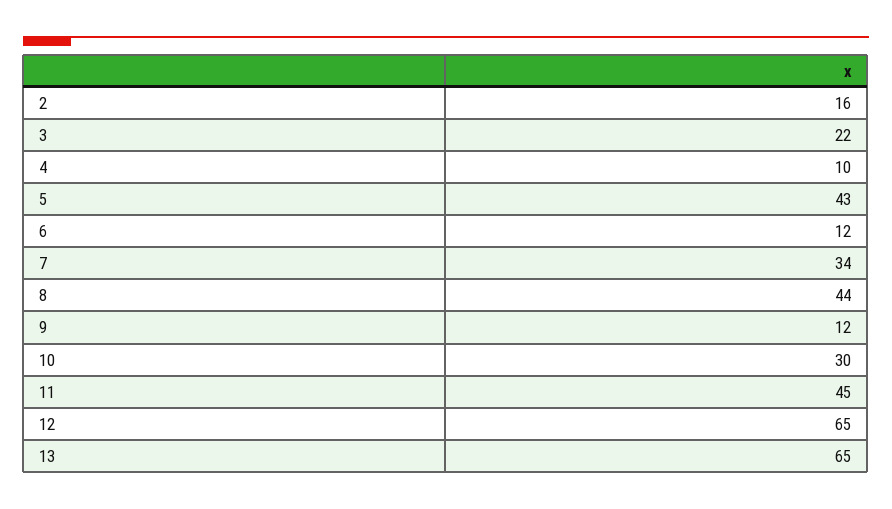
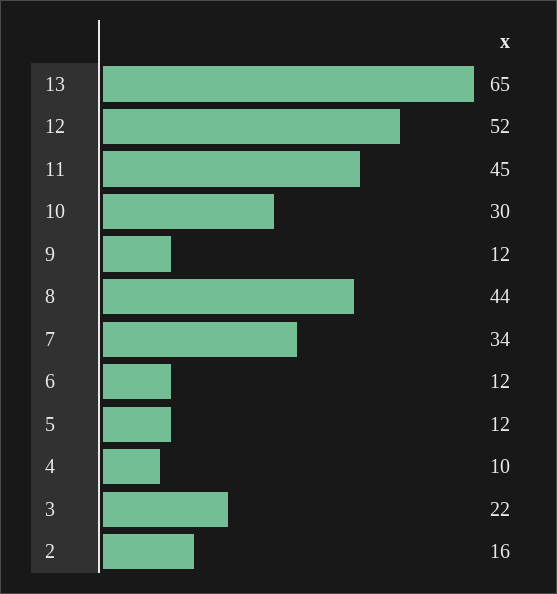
5: 43 -> 12
12: 65 -> 52

